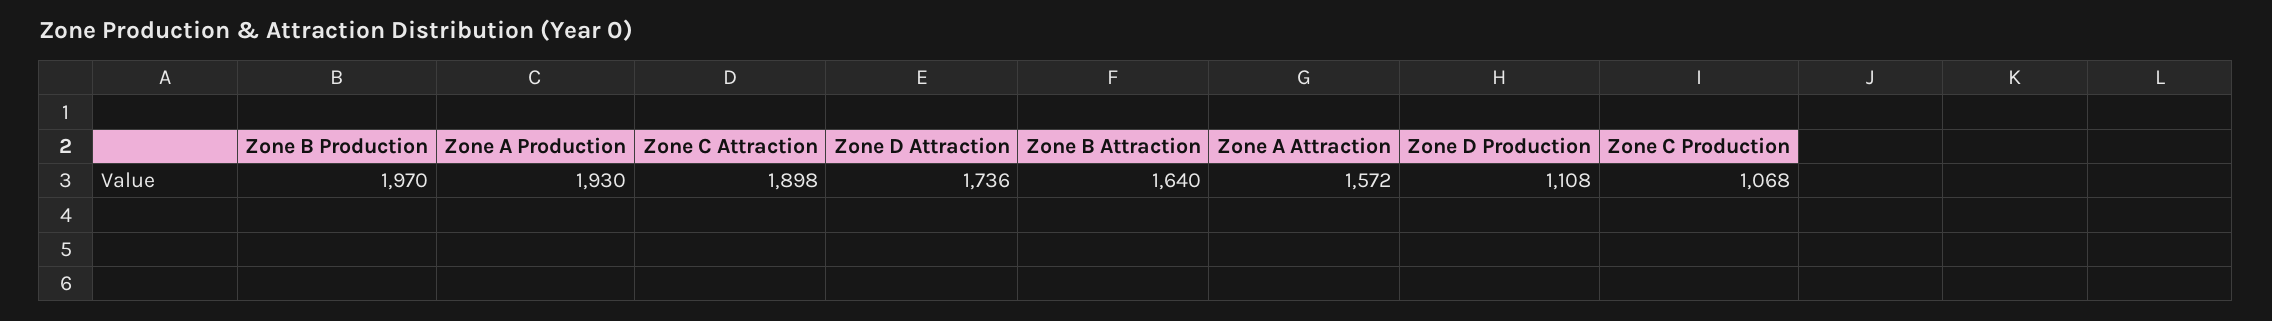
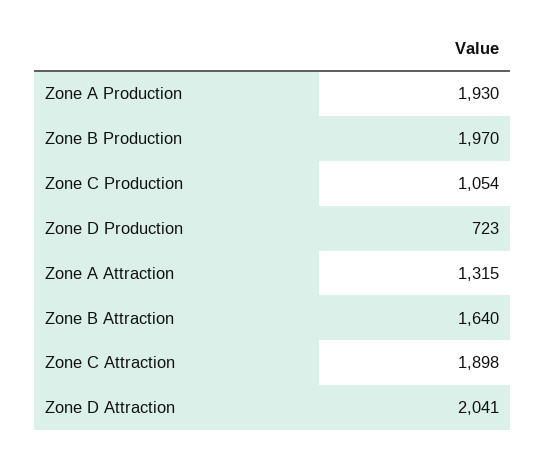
Zone D Attraction: 1736 -> 2041
Zone A Attraction: 1572 -> 1315
Zone D Production: 1108 -> 723
Zone C Production: 1068 -> 1054

